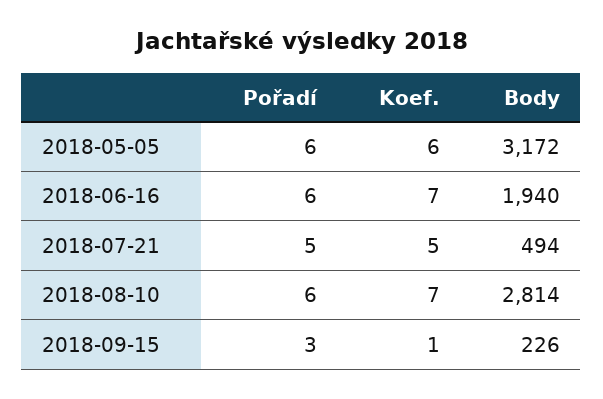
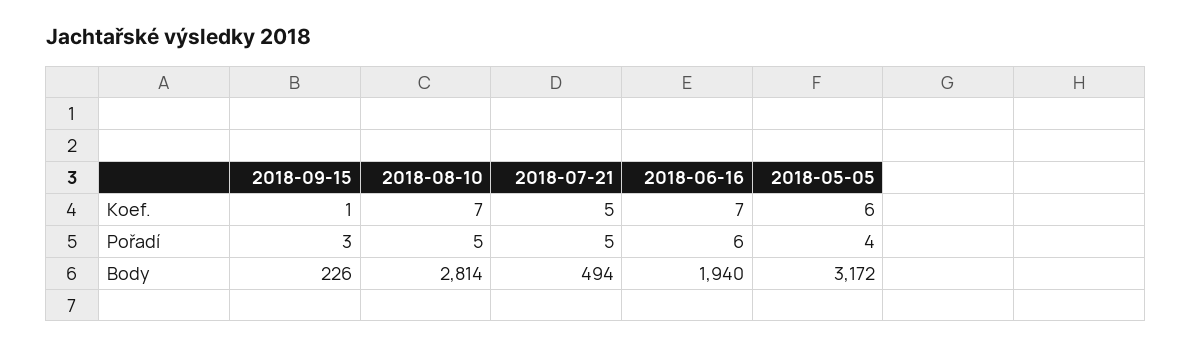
Pořadí, 2018-05-05: 6 -> 4
Pořadí, 2018-08-10: 6 -> 5

